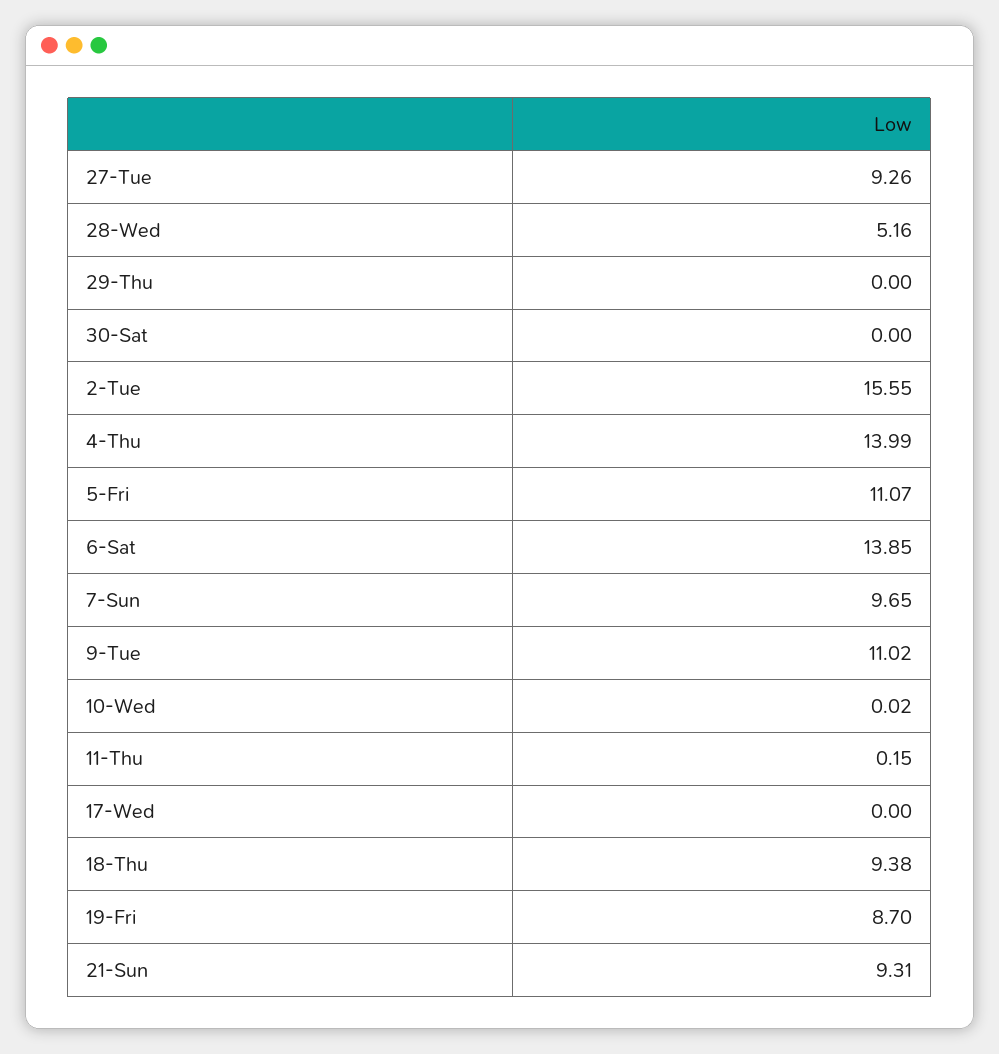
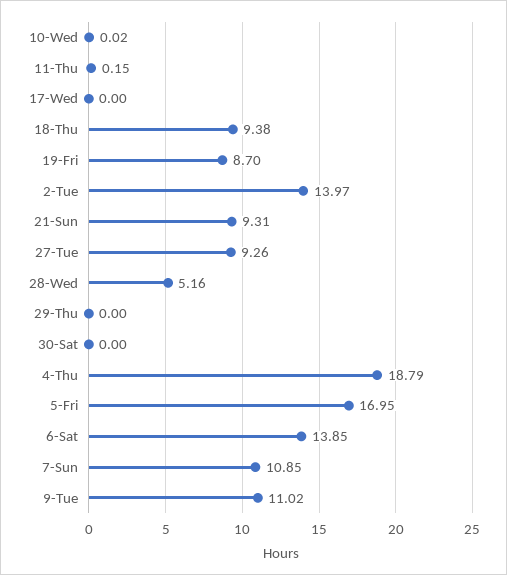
2-Tue: 15.55 -> 13.97
4-Thu: 13.99 -> 18.79
5-Fri: 11.07 -> 16.95
7-Sun: 9.65 -> 10.85

